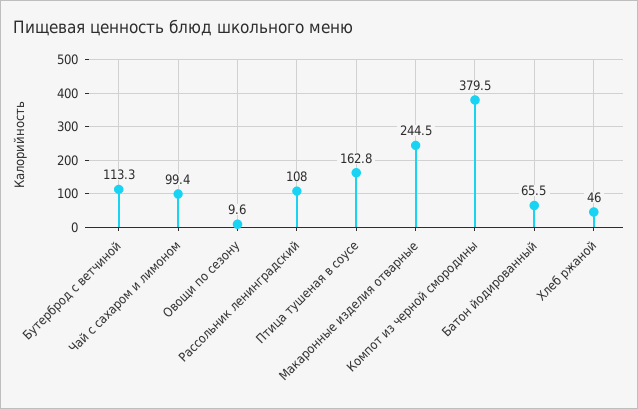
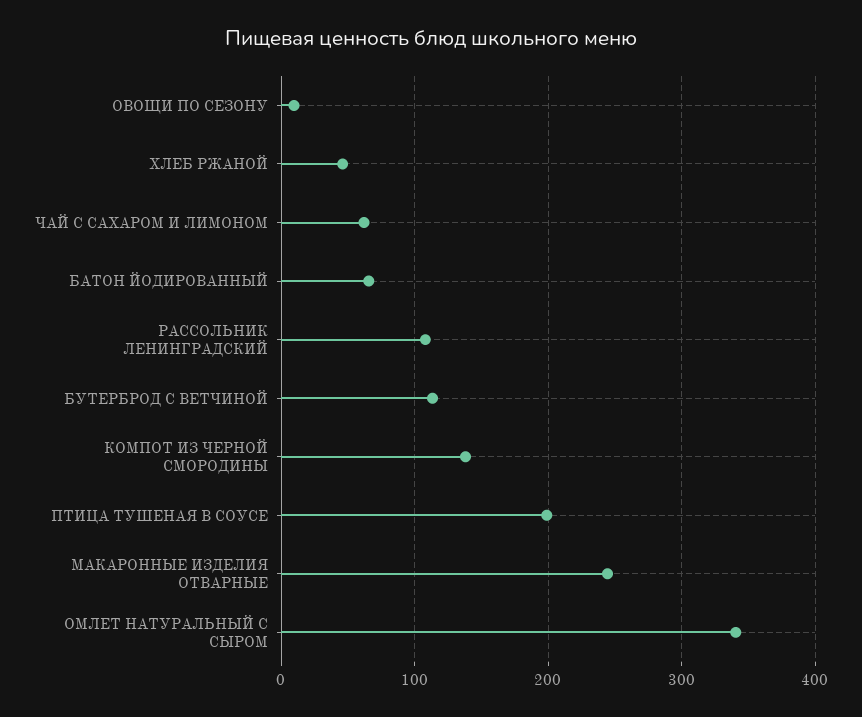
Чай с сахаром и лимоном: 99.4 -> 60
Птица тушеная в соусе: 162.8 -> 200
Компот из черной смородины: 379.5 -> 140
ОМЛЕТ НАТУРАЛЬНЫЙ С СЫРОМ: none -> 340

